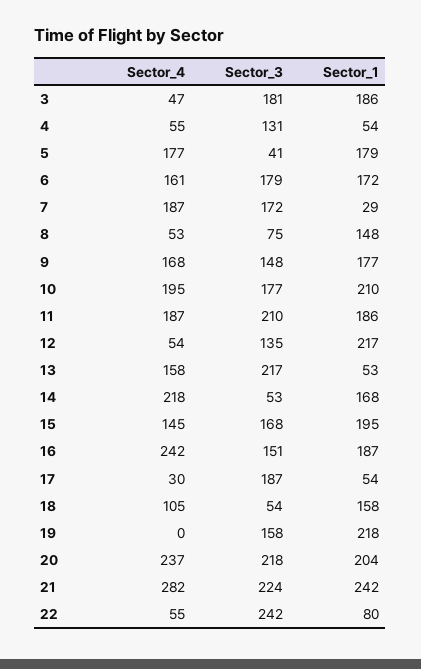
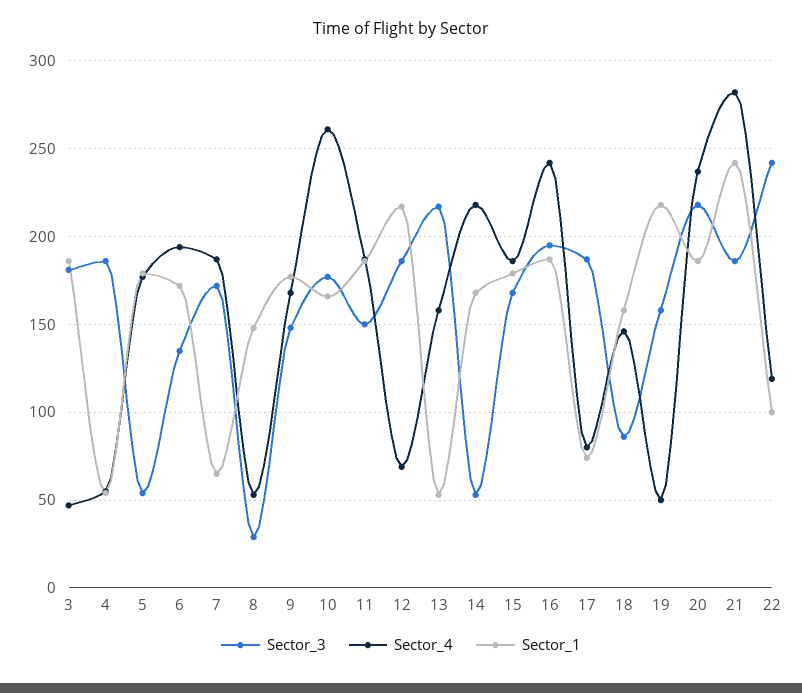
Sector_3, 4: 131 -> 185
Sector_3, 5: 41 -> 55
Sector_4, 6: 161 -> 195
Sector_3, 6: 179 -> 135
Sector_1, 7: 29 -> 65
Sector_3, 8: 75 -> 30
Sector_4, 10: 195 -> 260
Sector_1, 10: 210 -> 165
Sector_3, 11: 210 -> 150
Sector_4, 12: 54 -> 70
Sector_3, 12: 135 -> 185
Sector_4, 15: 145 -> 185
Sector_1, 15: 195 -> 180
Sector_3, 16: 151 -> 195
Sector_4, 17: 30 -> 80
Sector_1, 17: 54 -> 75
Sector_4, 18: 105 -> 145
Sector_3, 18: 54 -> 85
Sector_4, 19: 0 -> 50
Sector_1, 20: 204 -> 185
Sector_3, 21: 224 -> 185
Sector_4, 22: 55 -> 120
Sector_1, 22: 80 -> 100

